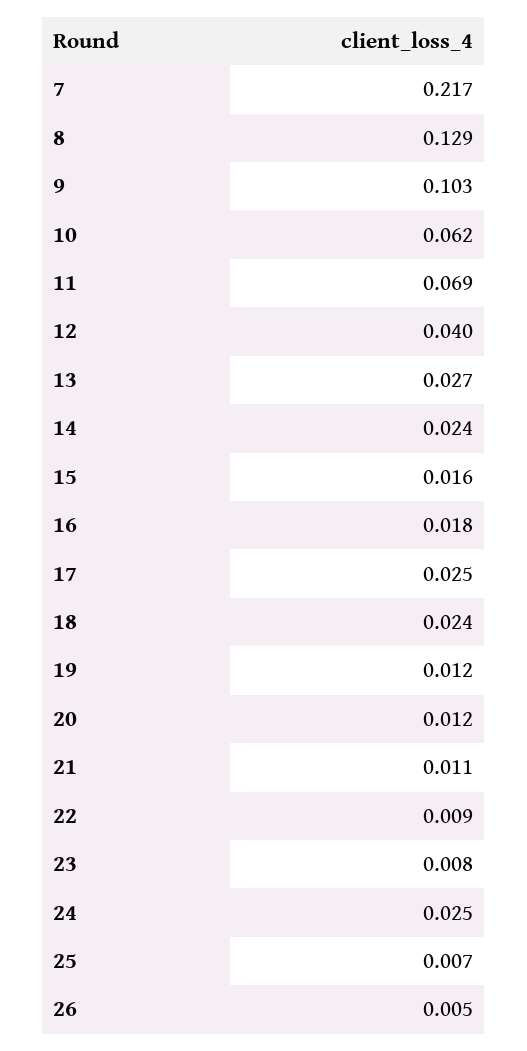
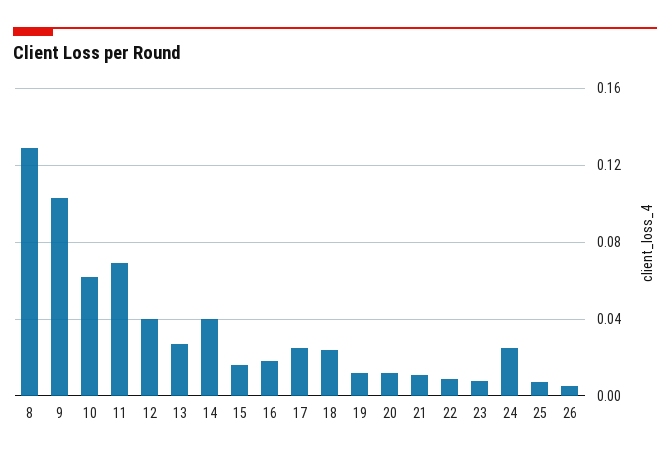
7: 0.217 -> none
14: 0.024 -> 0.04

